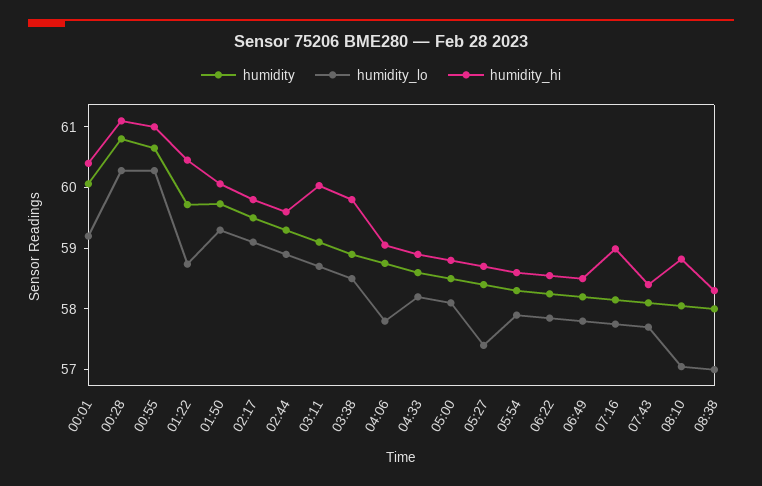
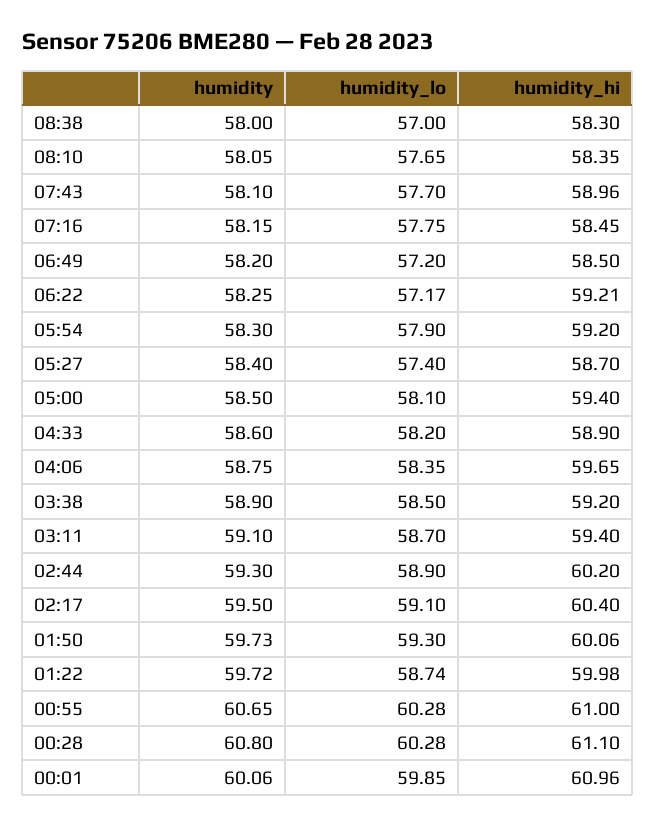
humidity_lo, 00:01: 59.2 -> 59.85
humidity_hi, 00:01: 60.4 -> 60.96
humidity_hi, 01:22: 60.4 -> 59.98
humidity_hi, 02:17: 59.8 -> 60.4
humidity_hi, 02:44: 59.6 -> 60.2
humidity_hi, 03:11: 60 -> 59.4
humidity_hi, 03:38: 59.8 -> 59.2
humidity_lo, 04:06: 57.8 -> 58.35
humidity_hi, 04:06: 59 -> 59.65
humidity_hi, 05:00: 58.8 -> 59.4
humidity_hi, 05:54: 58.6 -> 59.2
humidity_lo, 06:22: 57.8 -> 57.17
humidity_hi, 06:22: 58.6 -> 59.21
humidity_lo, 06:49: 57.8 -> 57.2
humidity_hi, 07:16: 59 -> 58.45
humidity_hi, 07:43: 58.4 -> 58.96
humidity_lo, 08:10: 57 -> 57.65
humidity_hi, 08:10: 58.8 -> 58.35

